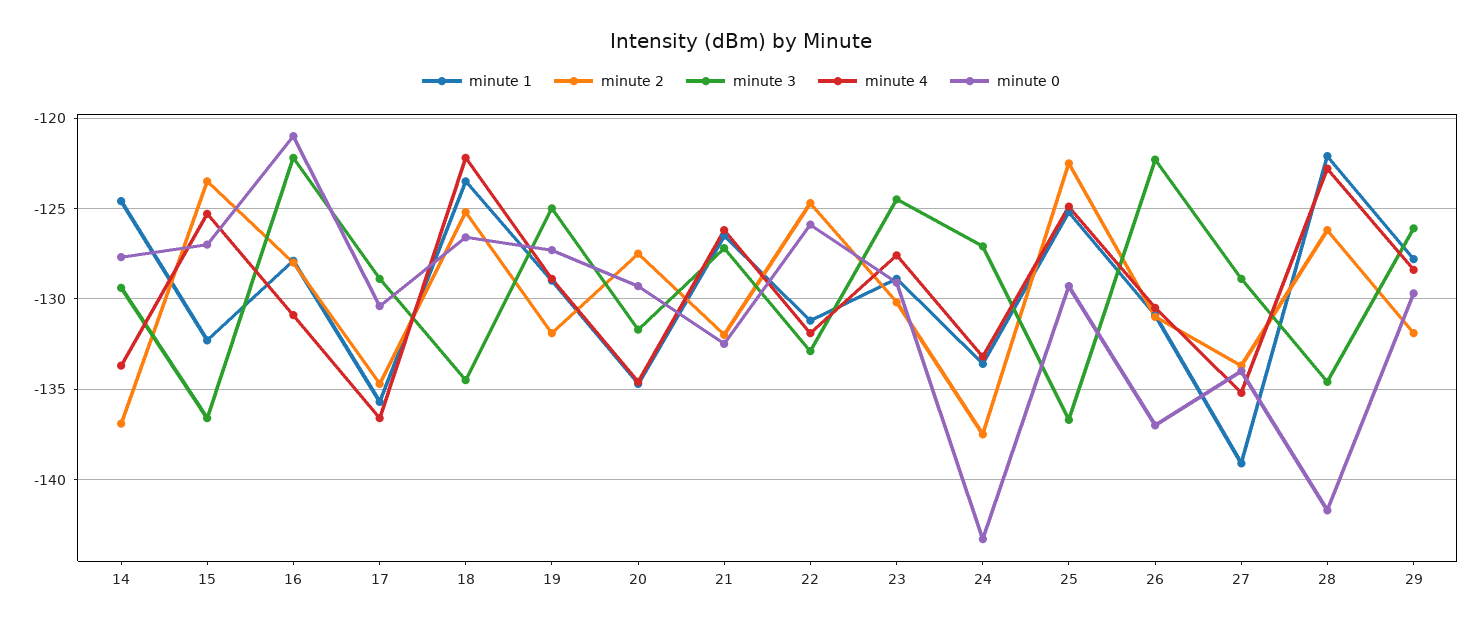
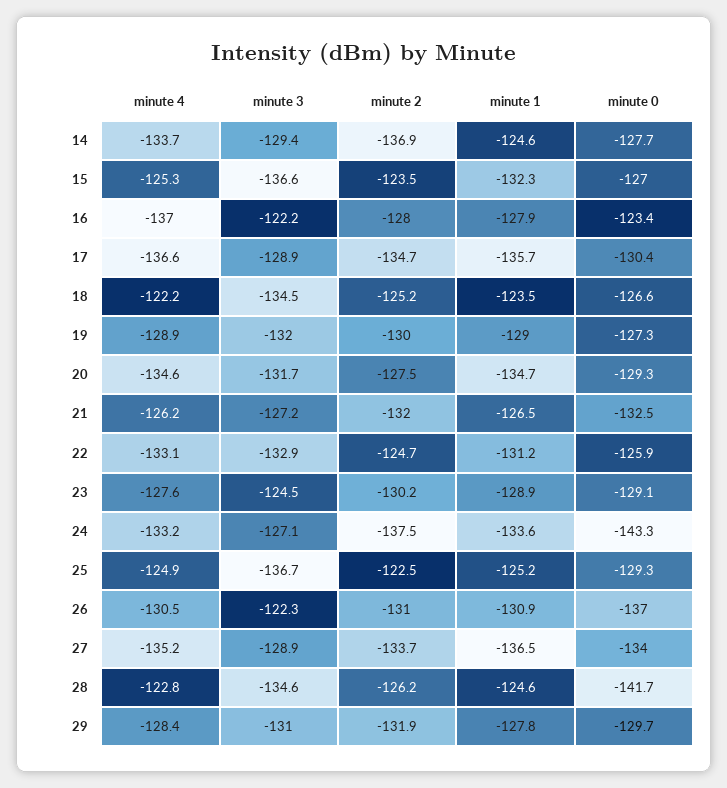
minute 4, 16: -131 -> -137
minute 0, 16: -121 -> -123.4
minute 2, 19: -132 -> -130
minute 3, 19: -125 -> -132
minute 4, 22: -132 -> -133.1
minute 1, 27: -139 -> -136.5
minute 1, 28: -122 -> -124.6
minute 3, 29: -126 -> -131

